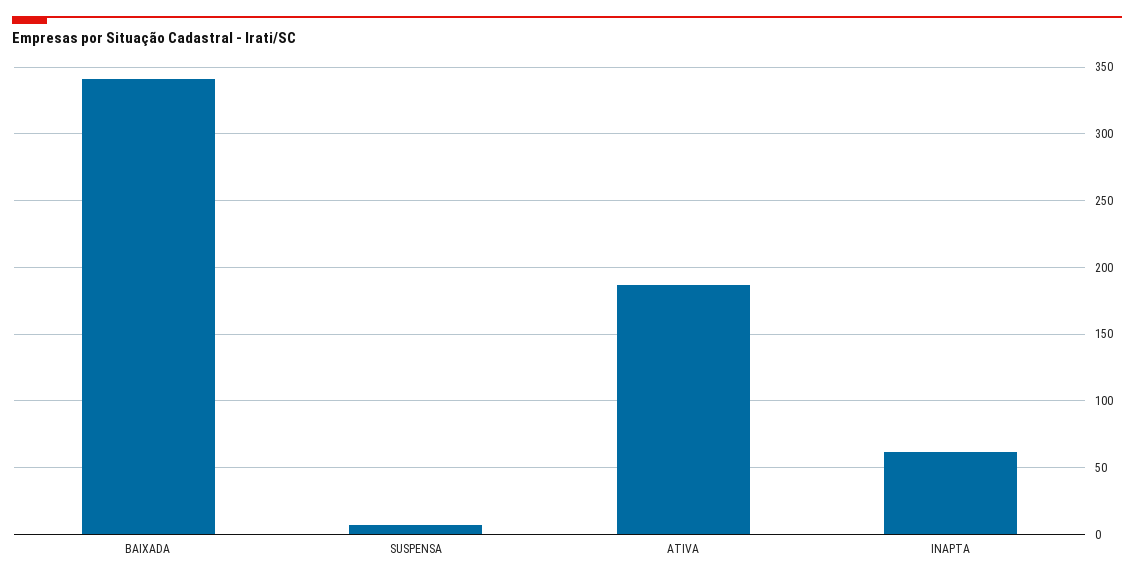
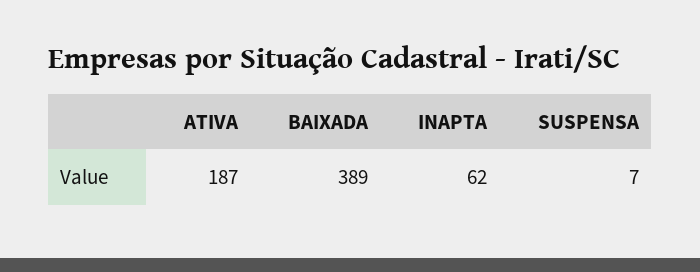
BAIXADA: 340 -> 389

